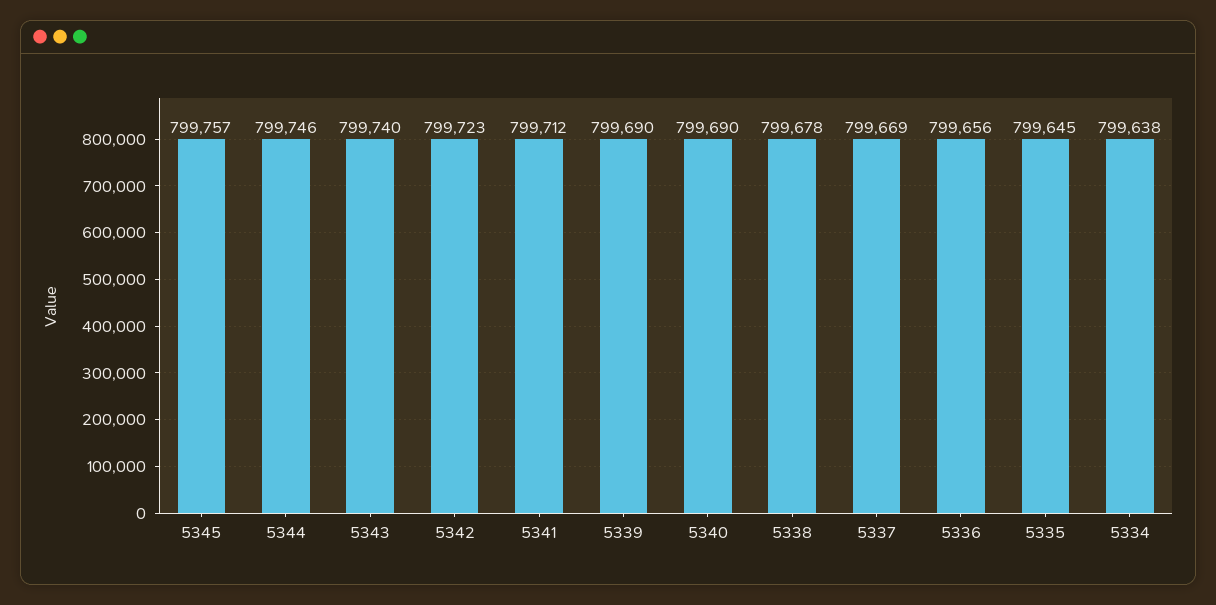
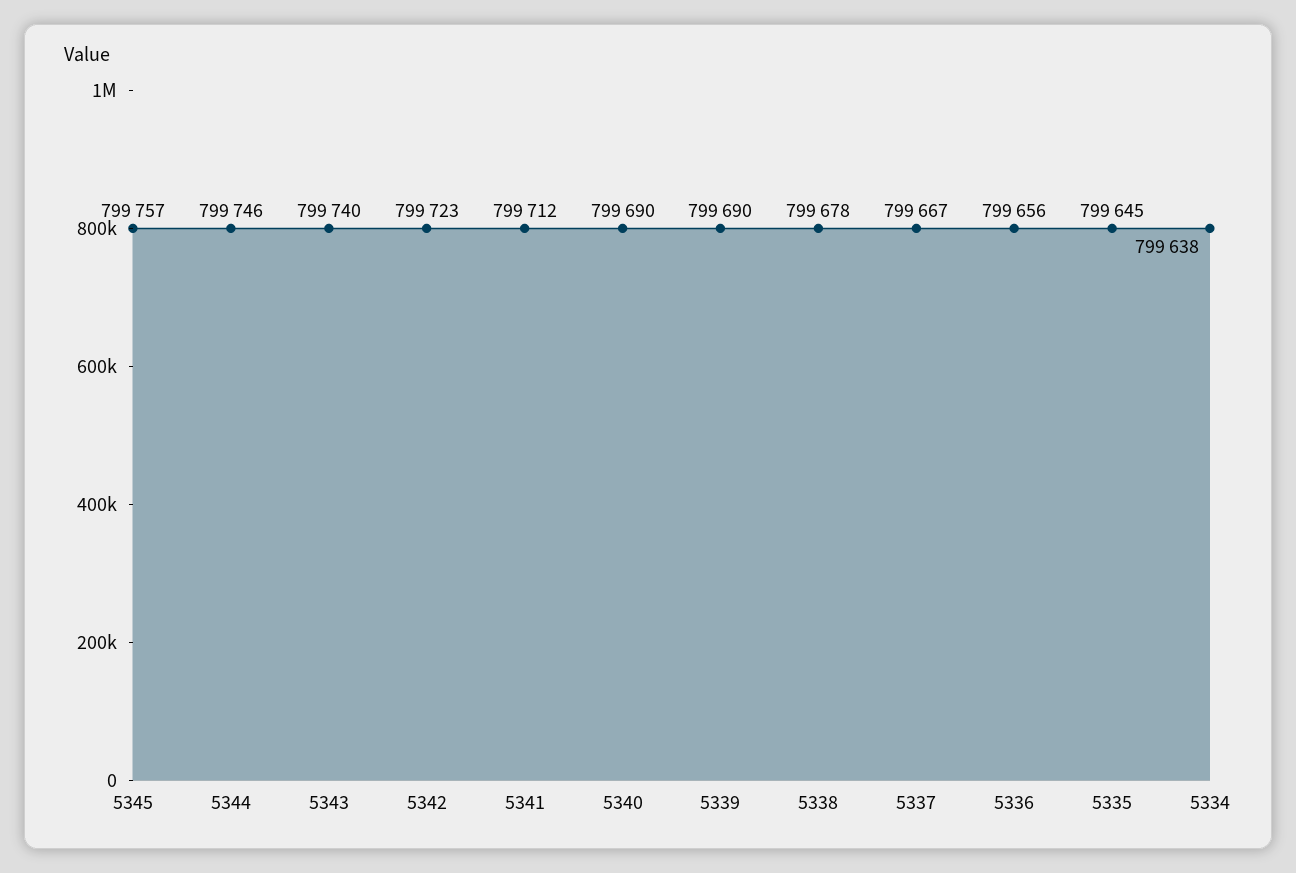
5337: 799669 -> 799667

